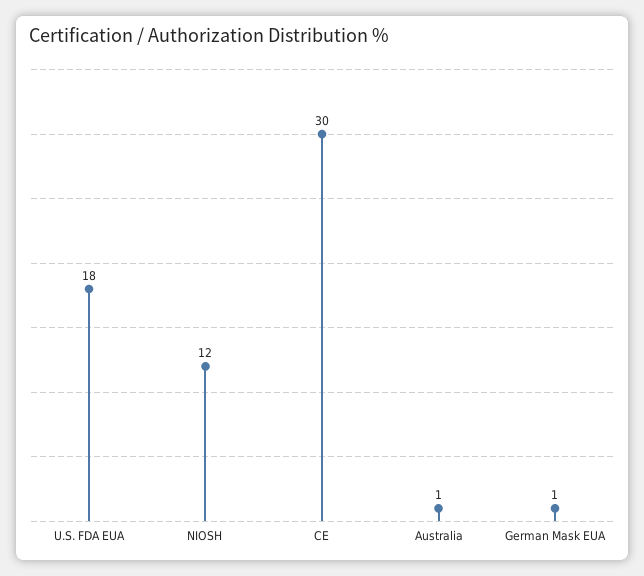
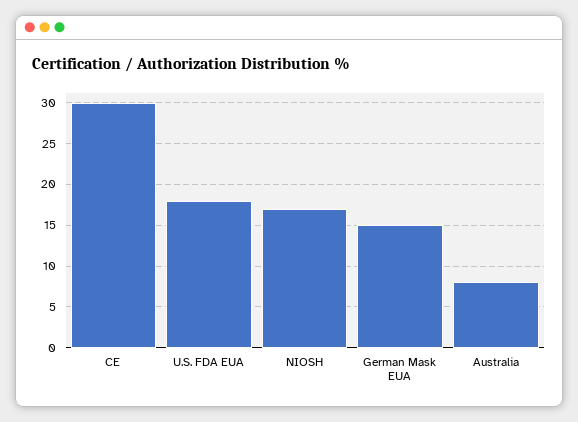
NIOSH: 12 -> 17
Australia: 1 -> 8
German Mask EUA: 1 -> 15

